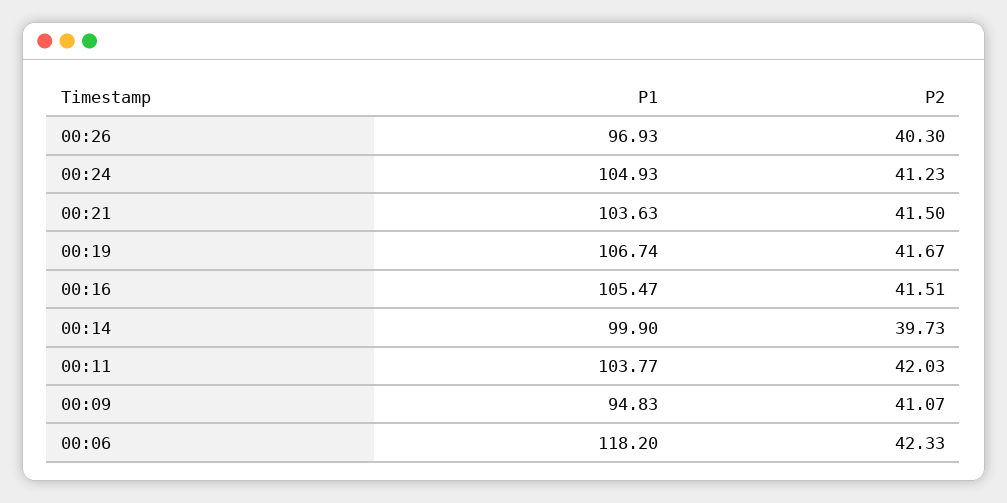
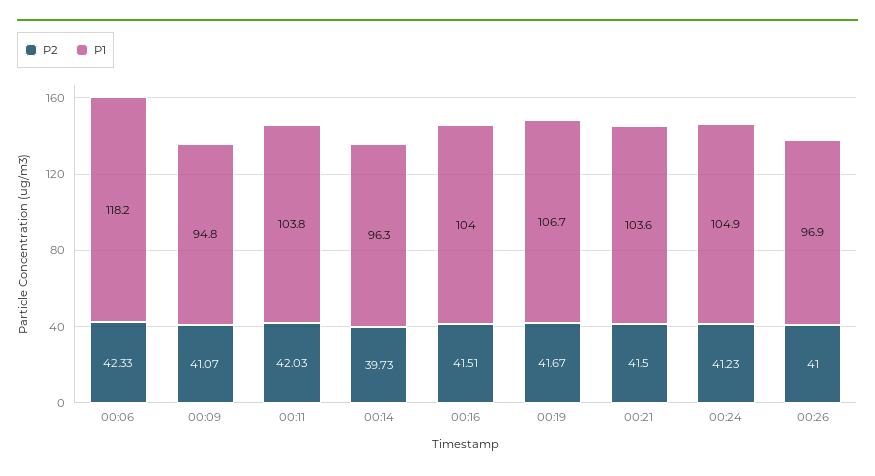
P2, 00:26: 40.3 -> 41
P1, 00:16: 105.47 -> 104
P1, 00:14: 99.9 -> 96.3

